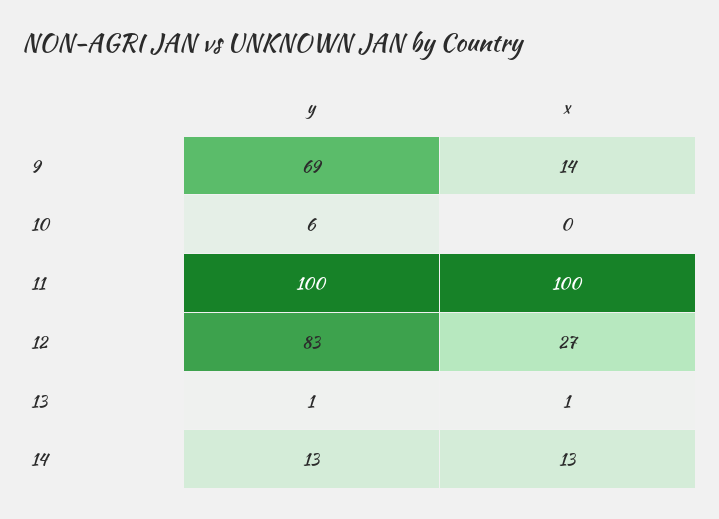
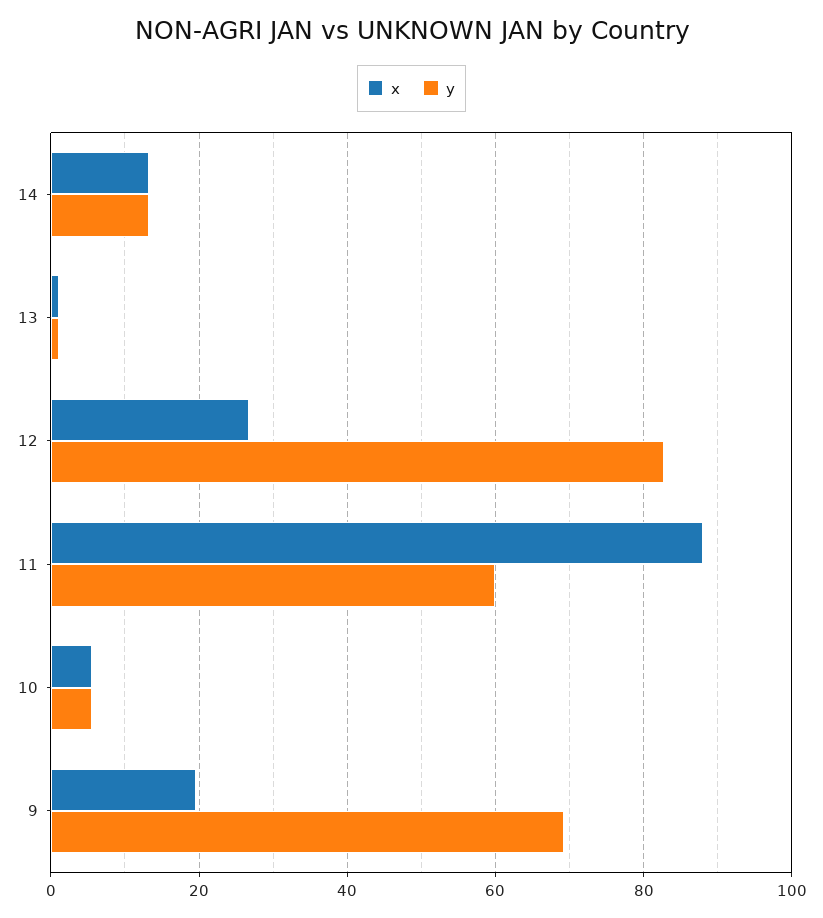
x, 9: 14 -> 20
x, 10: 0 -> 6
y, 11: 100 -> 60
x, 11: 100 -> 88

